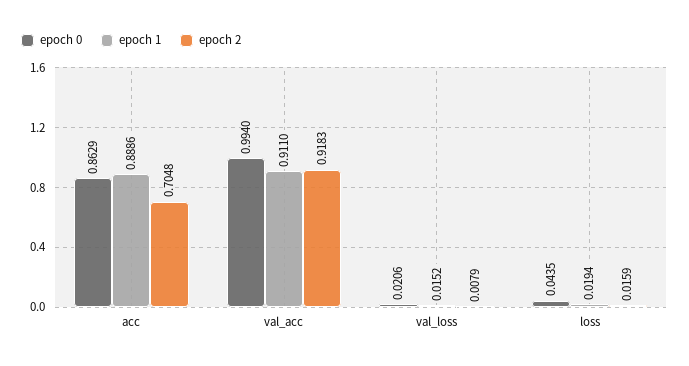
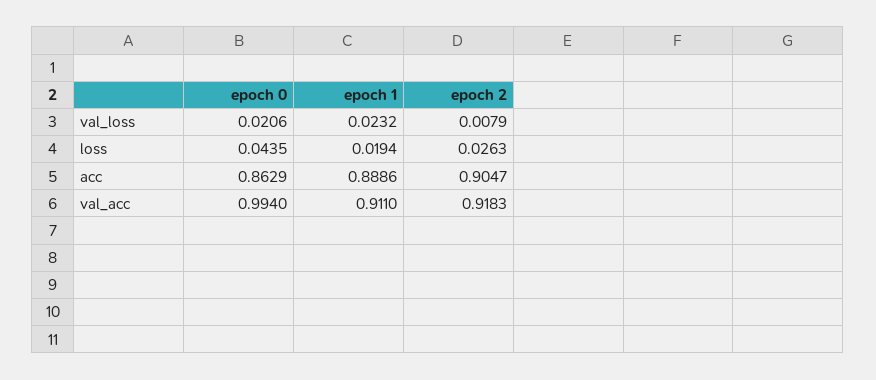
epoch 2, acc: 0.7048 -> 0.9047
epoch 1, val_loss: 0.0152 -> 0.0232
epoch 2, loss: 0.0159 -> 0.0263

